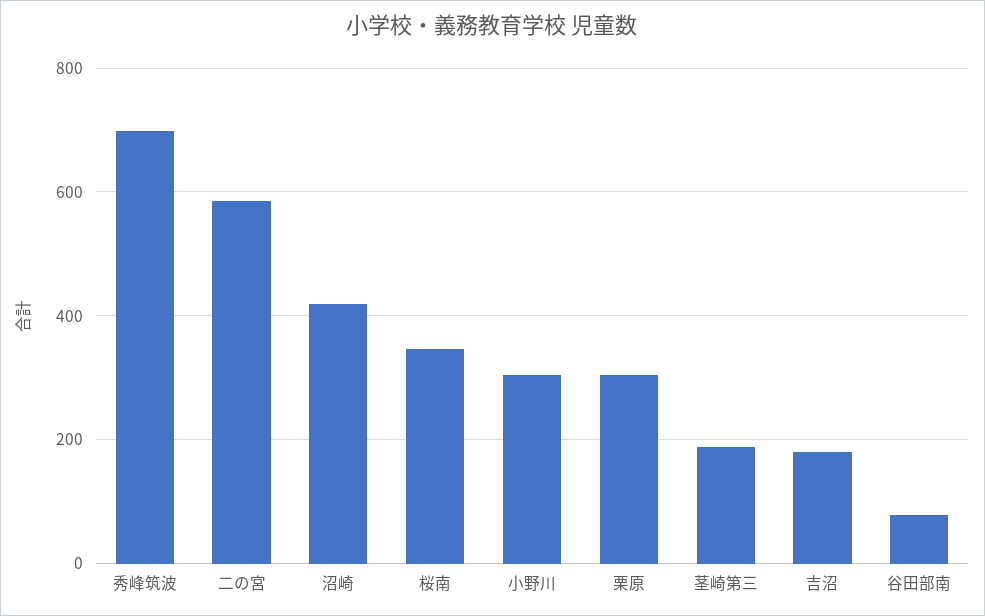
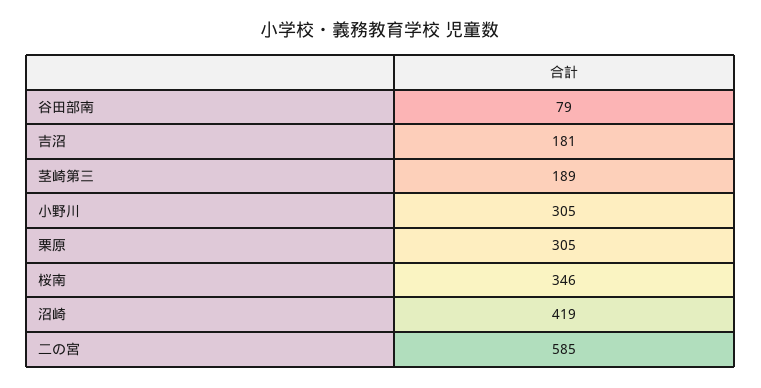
秀峰筑波: 700 -> none

